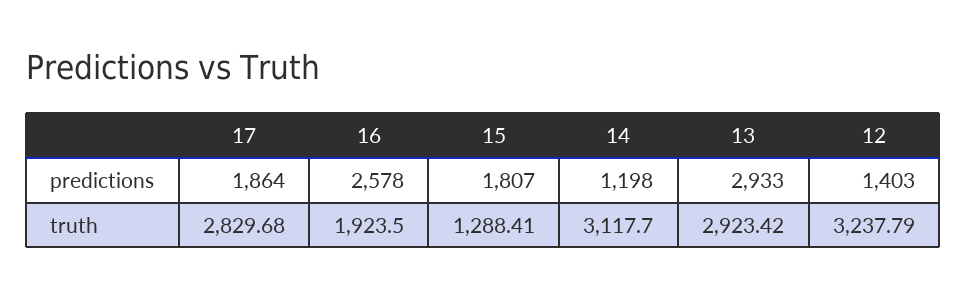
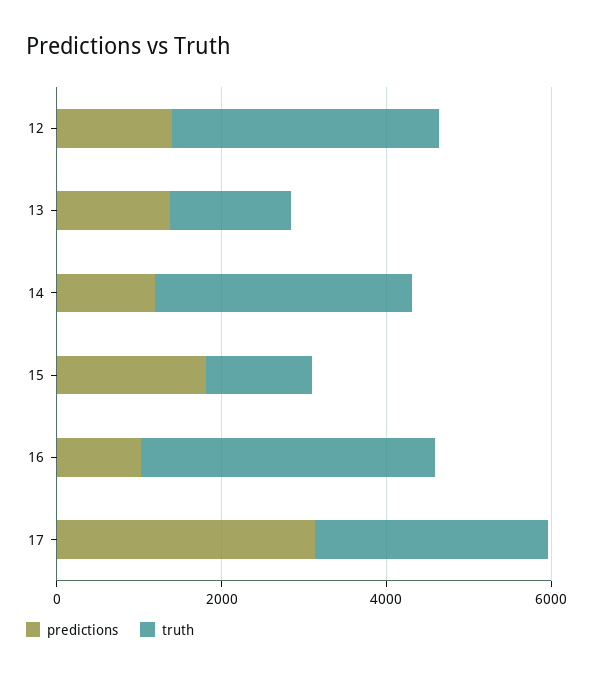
predictions, 17: 1864 -> 3000
predictions, 16: 2578 -> 1000
predictions, 13: 2933 -> 1500
truth, 16: 1923.5 -> 3500
truth, 13: 2923.42 -> 1500

